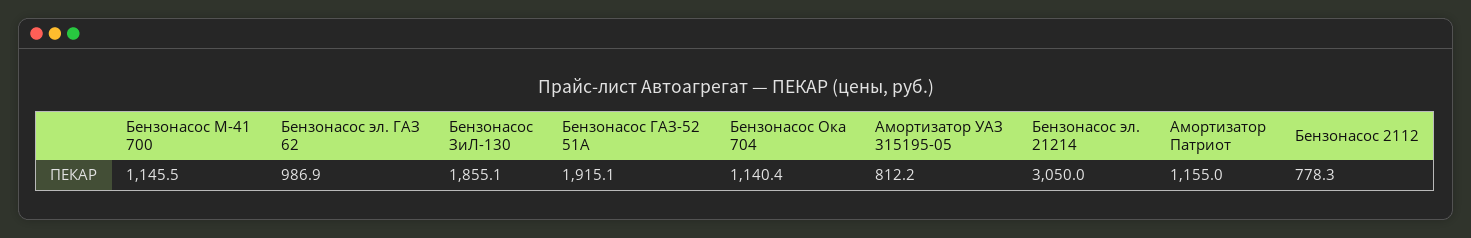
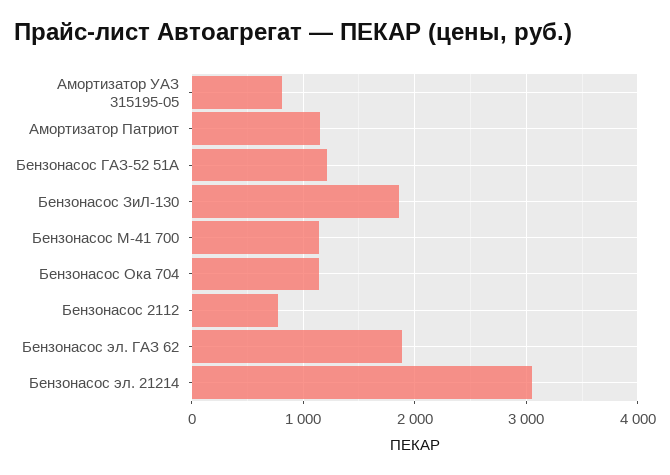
Бензонасос эл. ГАЗ 62: 986.9 -> 1900
Бензонасос ГАЗ-52 51А: 1915.1 -> 1200

